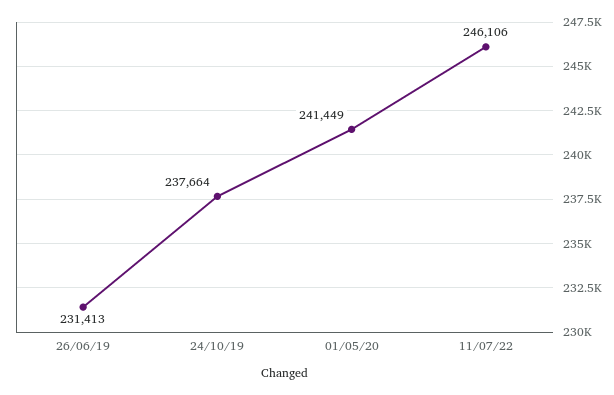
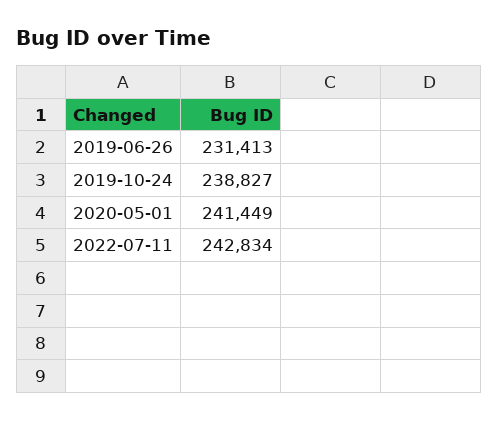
24/10/19: 237664 -> 238827
11/07/22: 246106 -> 242834

